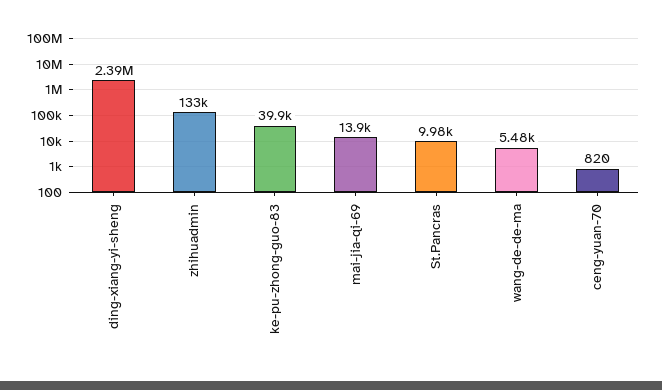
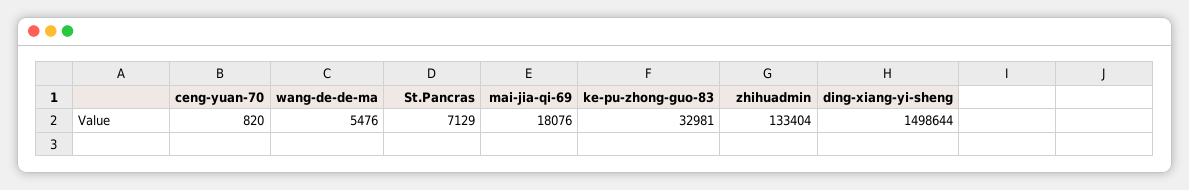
ding-xiang-yi-sheng: 2390000 -> 1498644
ke-pu-zhong-guo-83: 39900 -> 32981
mai-jia-qi-69: 13900 -> 18076
St.Pancras: 9980 -> 7129

